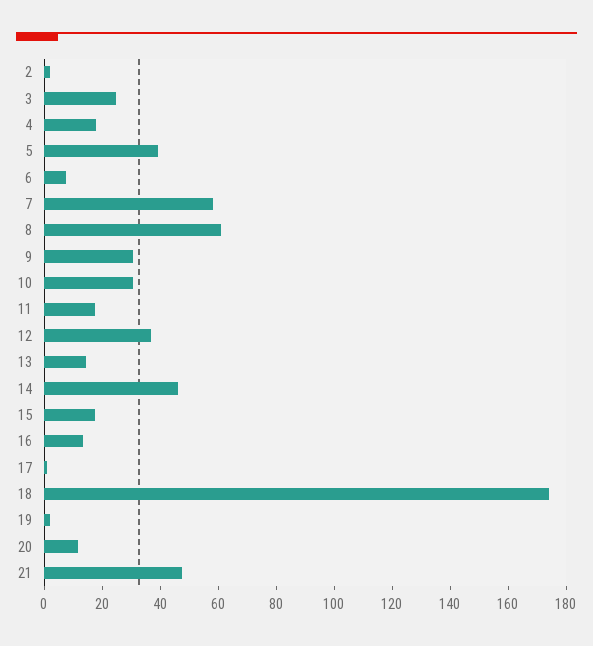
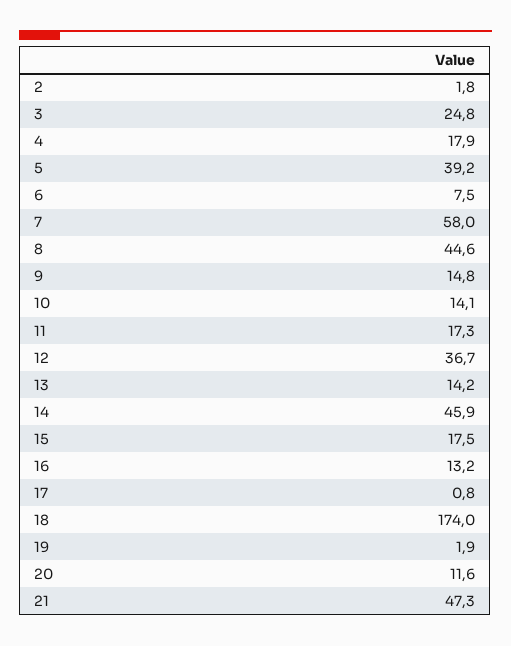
8: 60 -> 44.6
9: 30 -> 14.8
10: 30 -> 14.1

